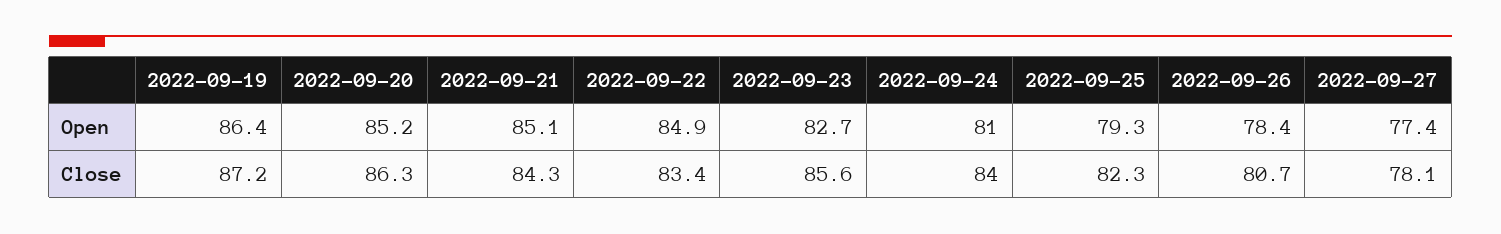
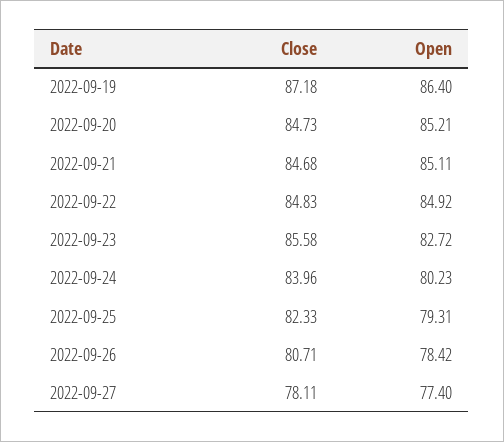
2022-09-24, Open: 81 -> 80.23
2022-09-20, Close: 86.3 -> 84.73
2022-09-21, Close: 84.3 -> 84.68
2022-09-22, Close: 83.4 -> 84.83

